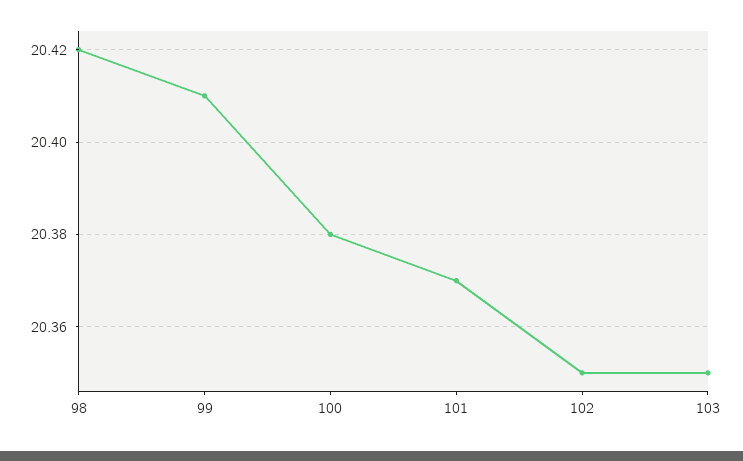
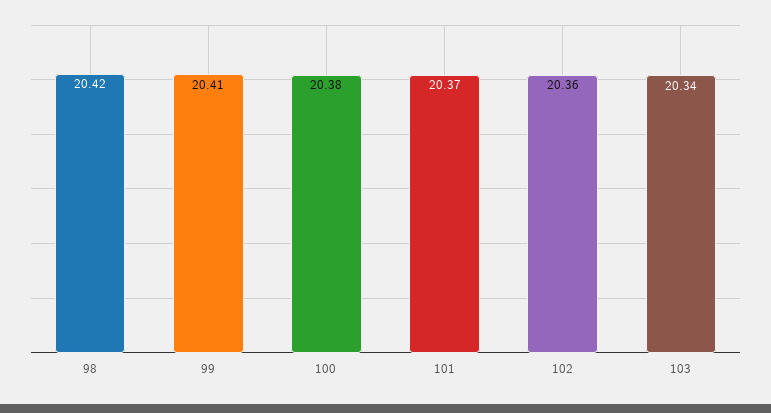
102: 20.35 -> 20.36
103: 20.35 -> 20.34

